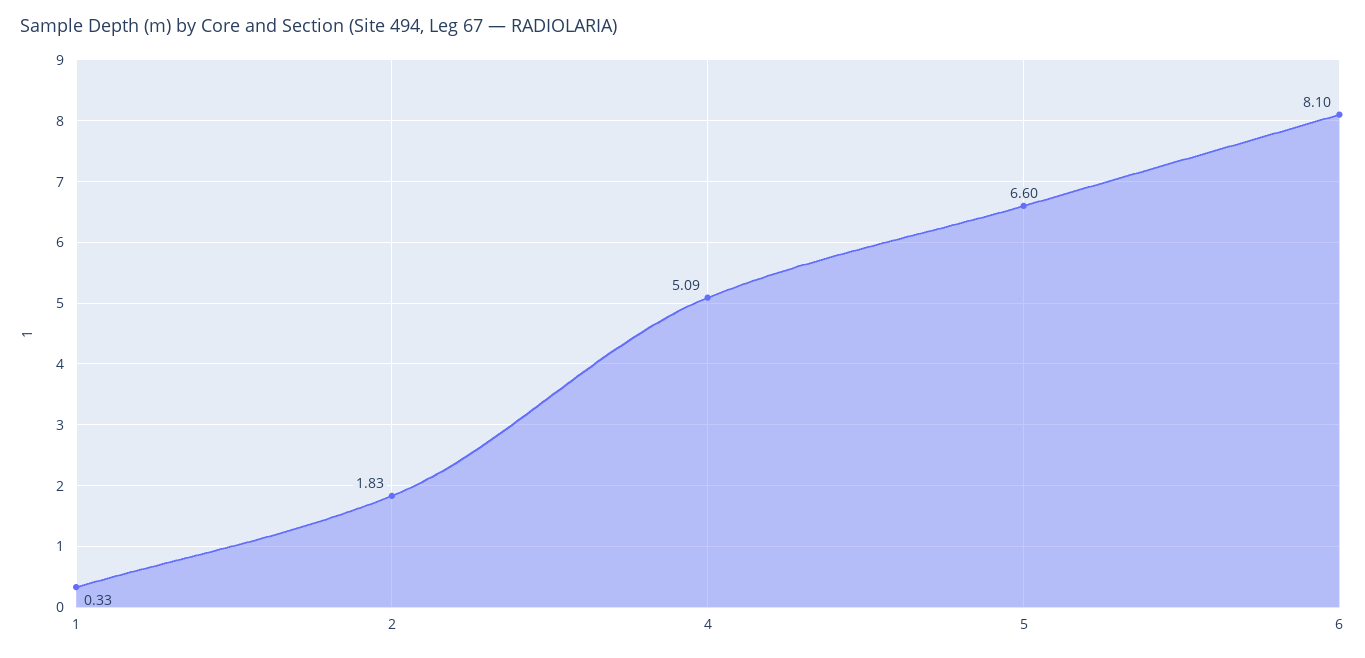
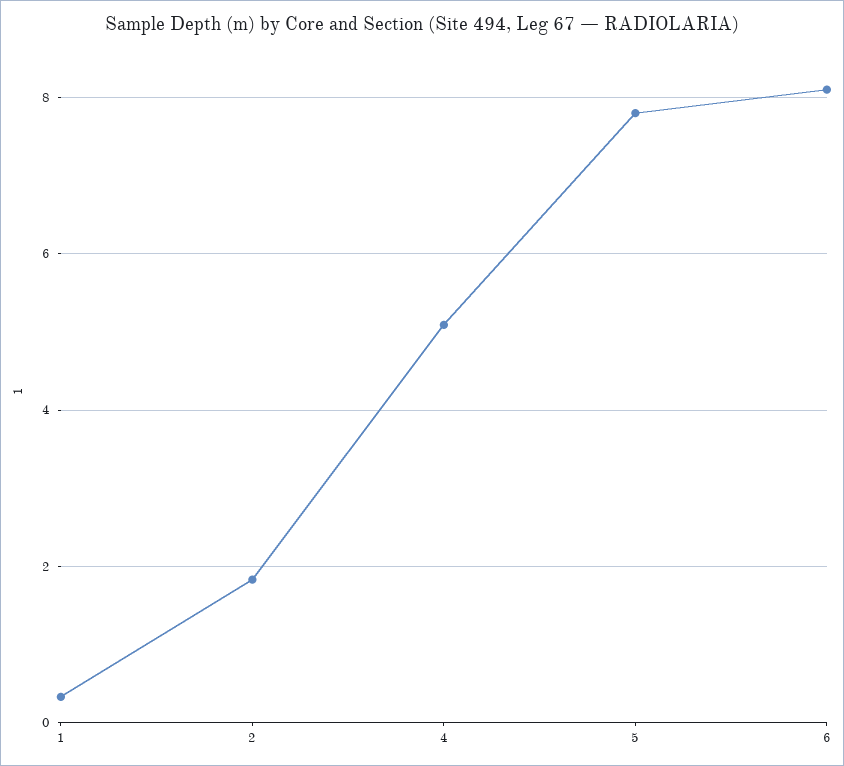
5: 6.6 -> 7.8

